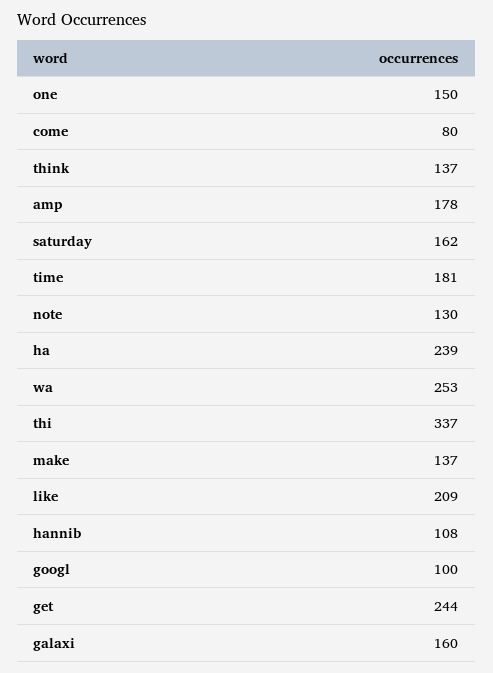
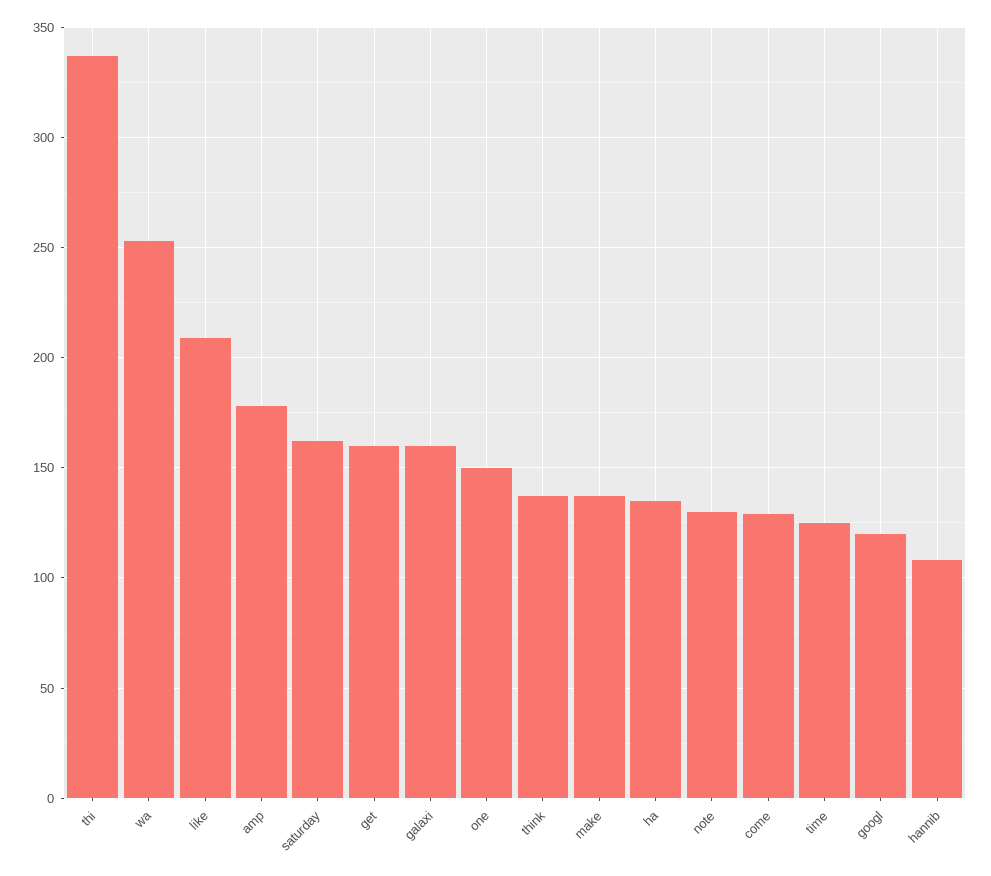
come: 80 -> 130
time: 181 -> 125
ha: 239 -> 135
googl: 100 -> 120
get: 244 -> 160

